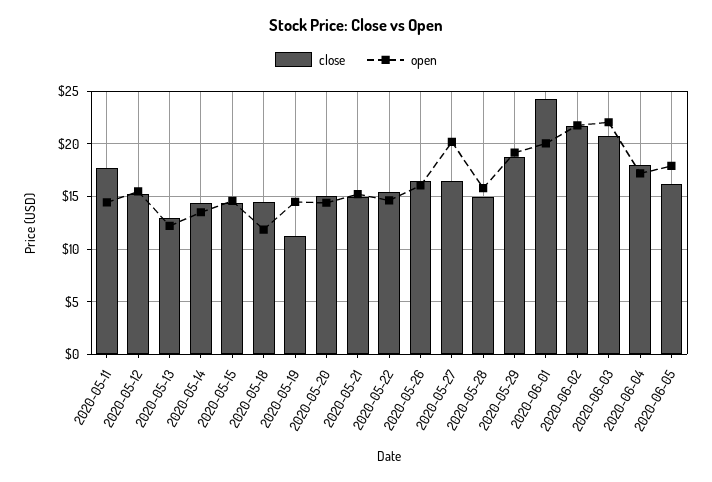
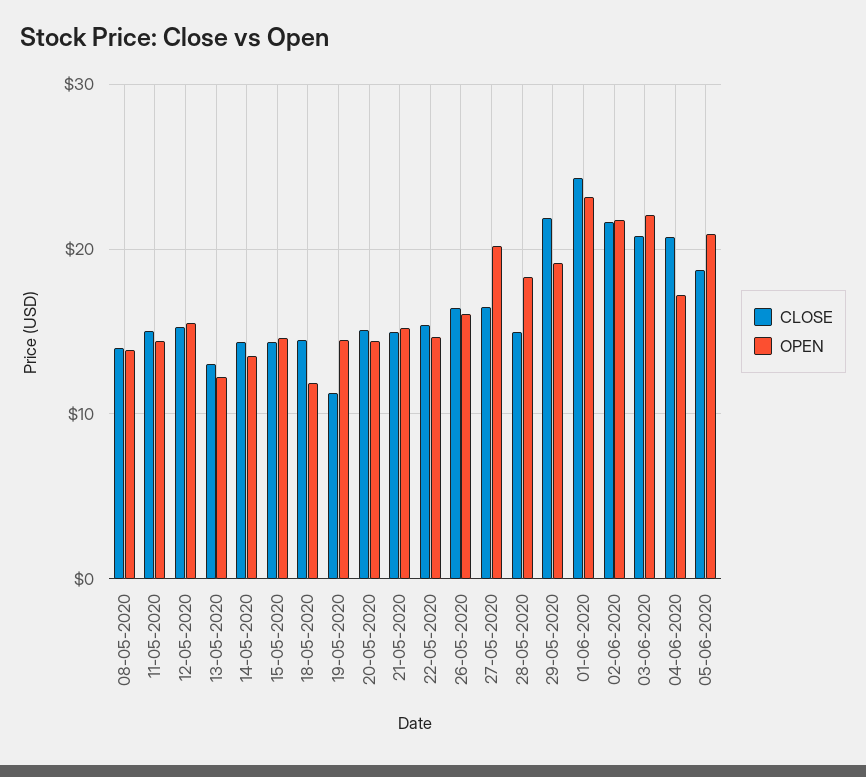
close, 2020-05-11: 18 -> 15
open, 2020-05-28: 16 -> 18
close, 2020-05-29: 19 -> 22
open, 2020-06-01: 20 -> 23
close, 2020-06-04: 18 -> 21
close, 2020-06-05: 16 -> 19
open, 2020-06-05: 18 -> 21
close, 08-05-2020: none -> 14
open, 08-05-2020: none -> 14

